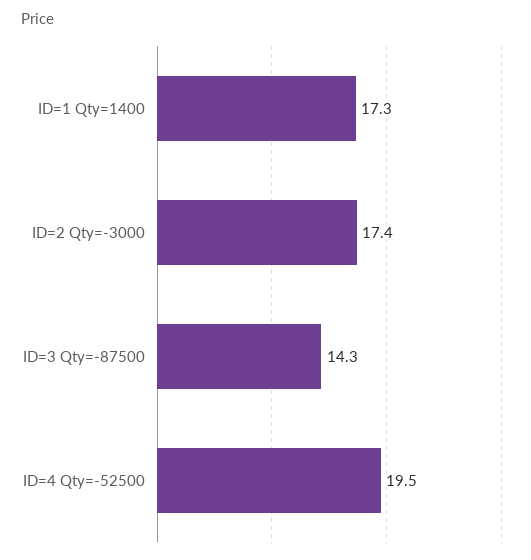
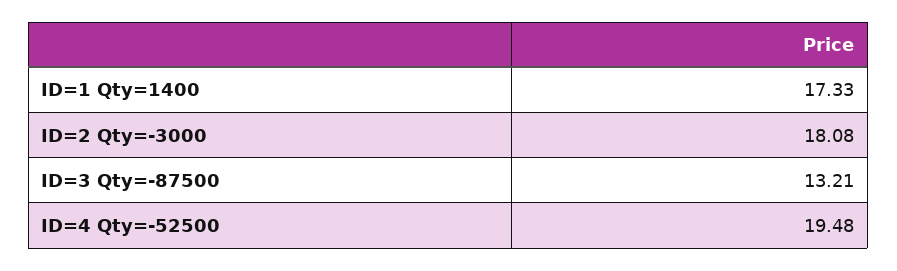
ID=2 Qty=-3000: 17.4 -> 18.08
ID=3 Qty=-87500: 14.3 -> 13.21

